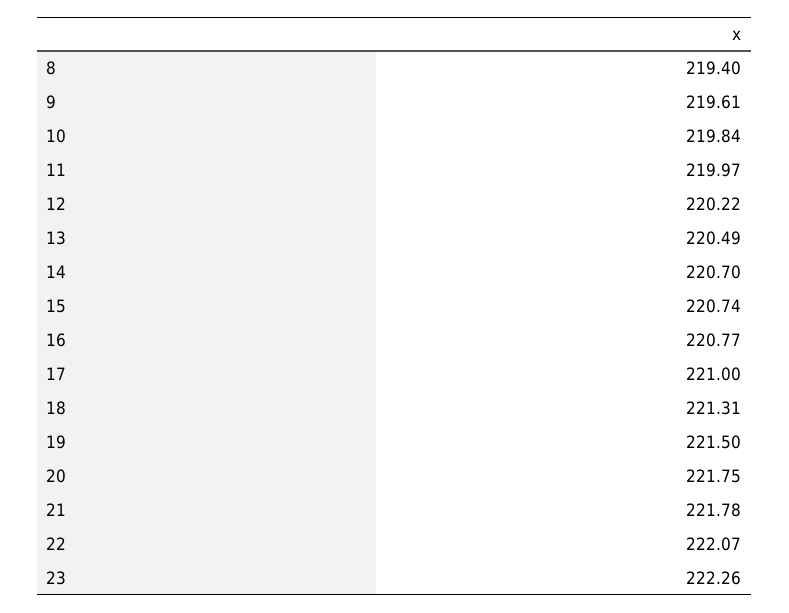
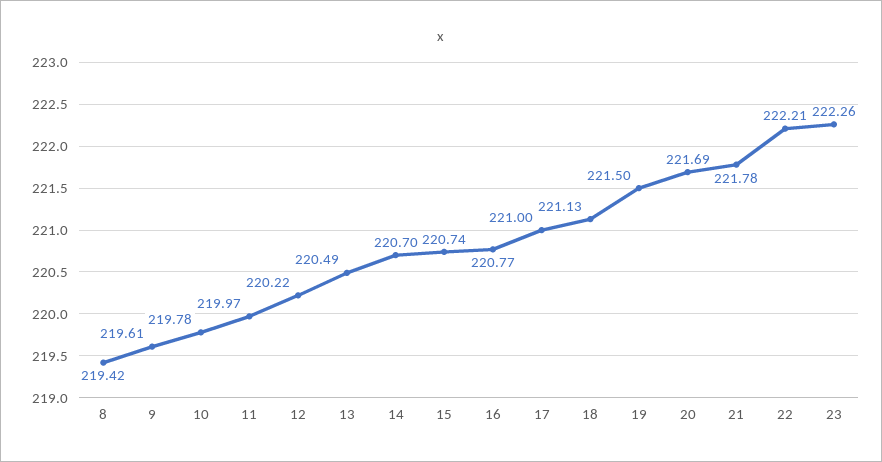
8: 219.4 -> 219.42
10: 219.84 -> 219.78
18: 221.31 -> 221.13
20: 221.75 -> 221.69
22: 222.07 -> 222.21

